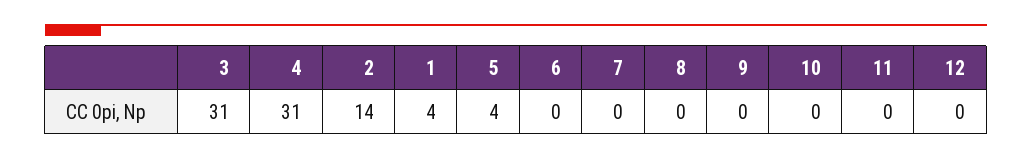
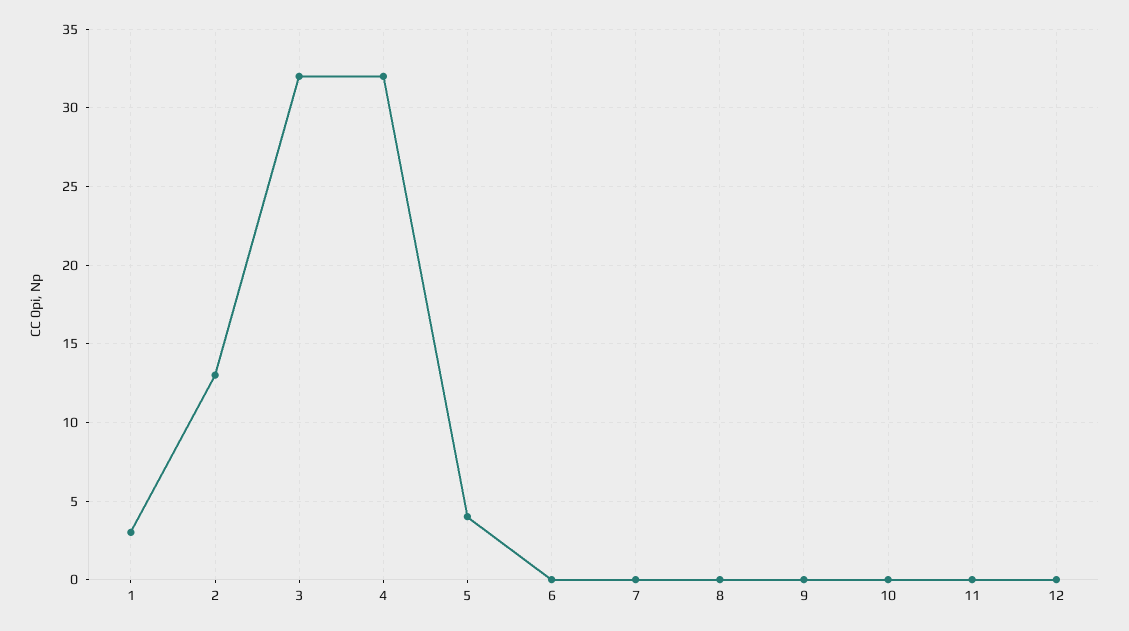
3: 31 -> 32
4: 31 -> 32
2: 14 -> 13
1: 4 -> 3

